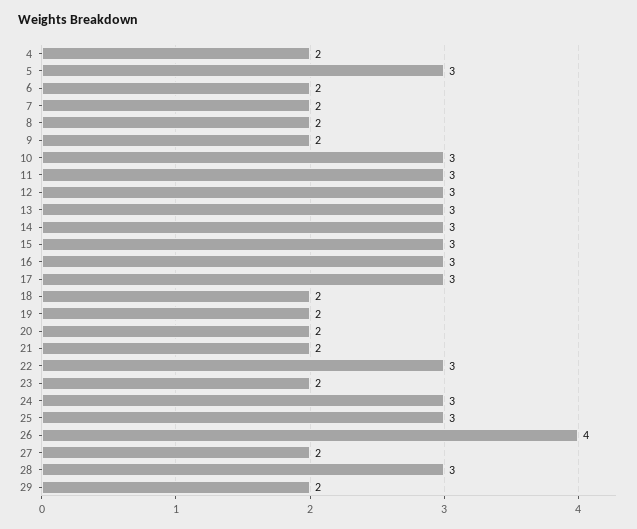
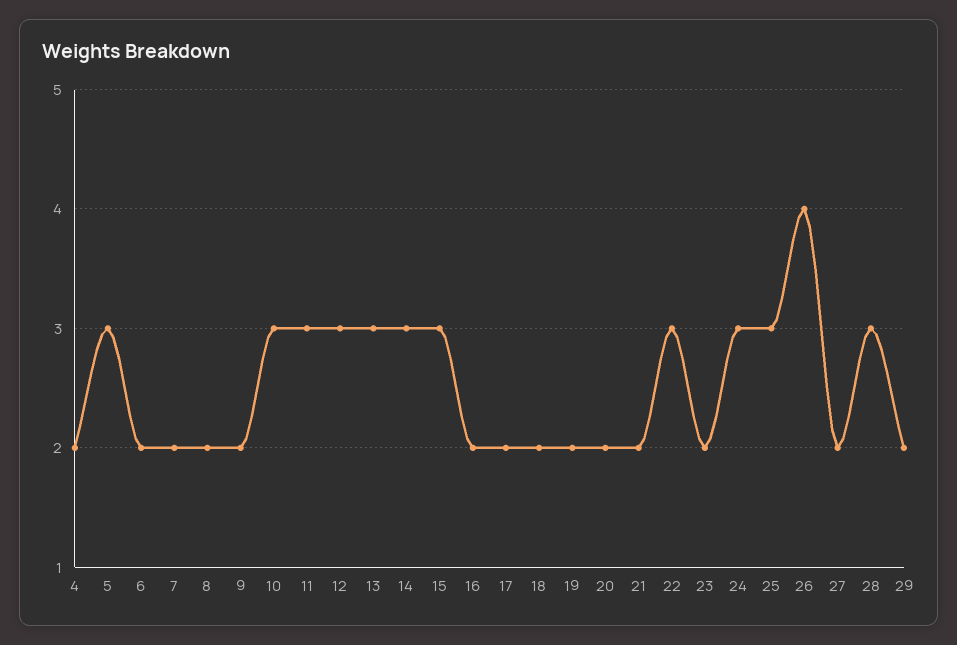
16: 3 -> 2
17: 3 -> 2

